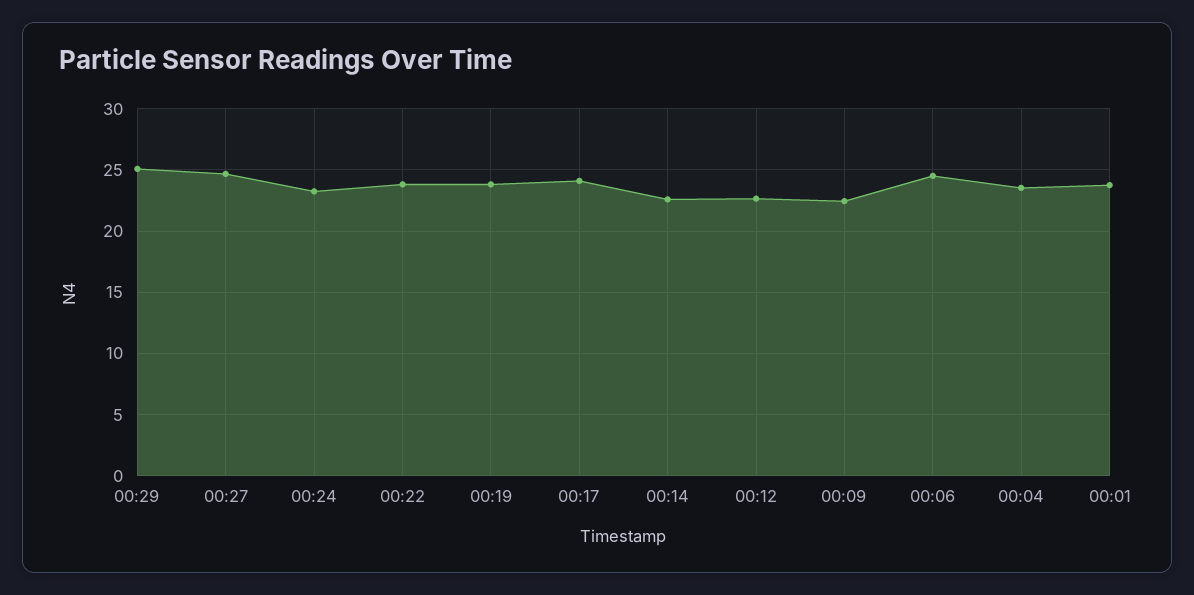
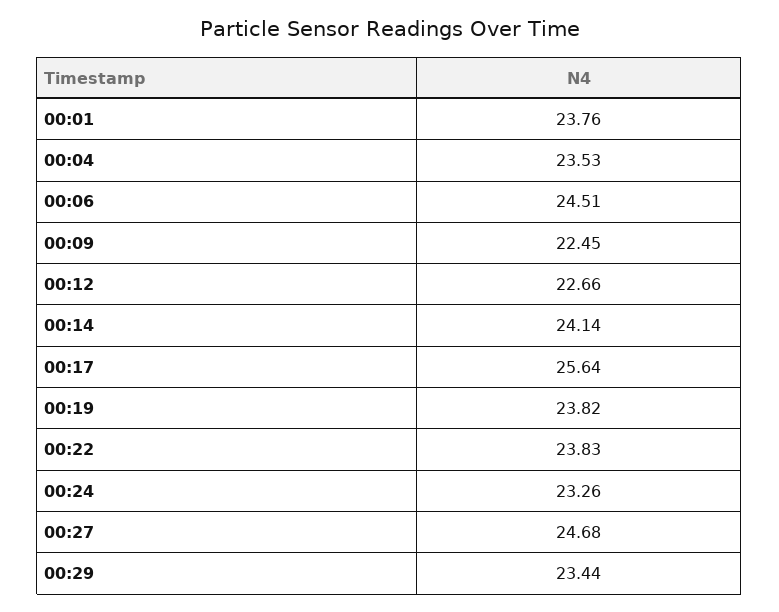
00:29: 25 -> 23.44
00:17: 24 -> 25.64
00:14: 22.5 -> 24.14

